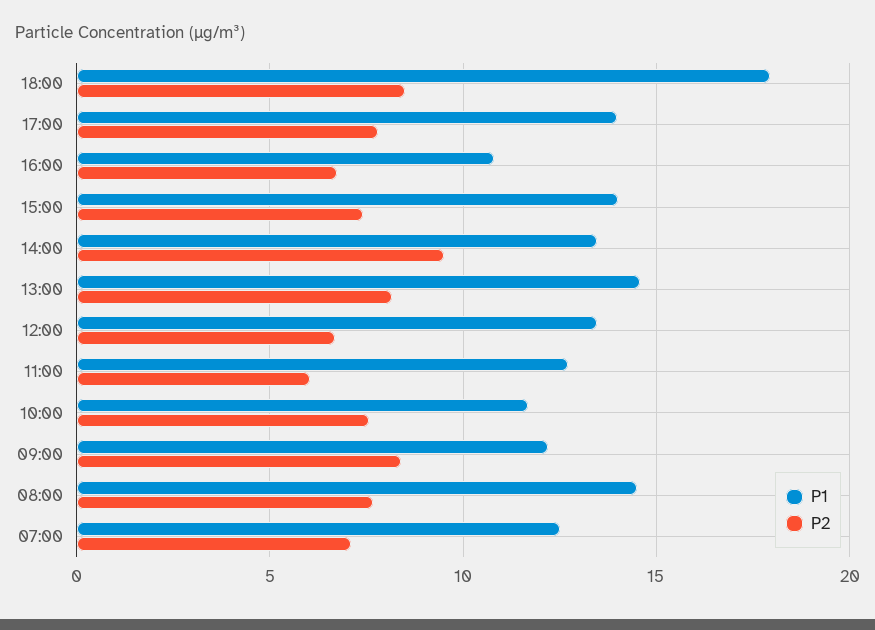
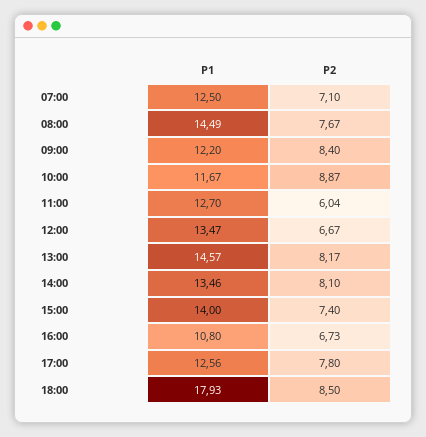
P1, 17:00: 14 -> 12.56
P2, 14:00: 9.5 -> 8.1
P2, 10:00: 7.5 -> 8.87

